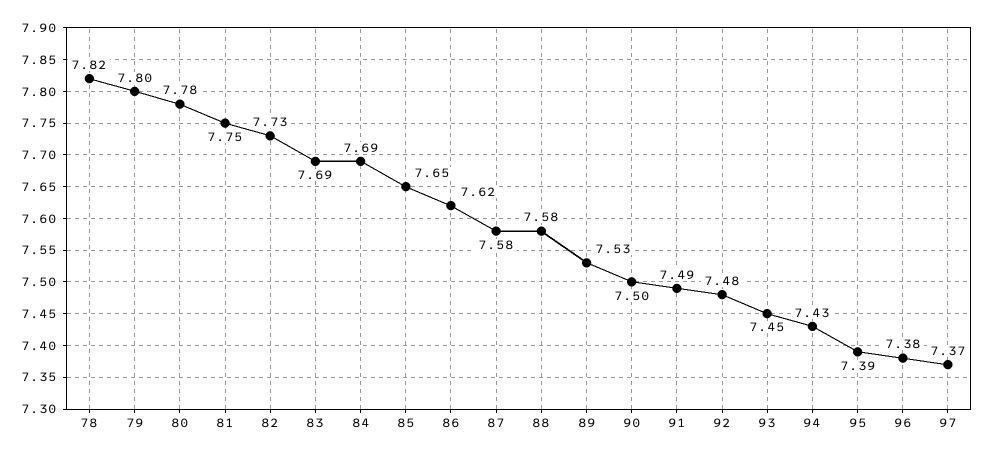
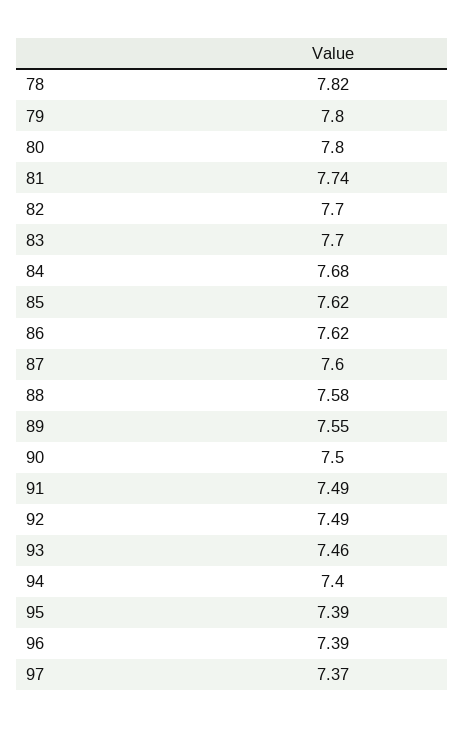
80: 7.78 -> 7.8
81: 7.75 -> 7.74
82: 7.73 -> 7.7
83: 7.69 -> 7.7
84: 7.69 -> 7.68
85: 7.65 -> 7.62
87: 7.58 -> 7.6
89: 7.53 -> 7.55
92: 7.48 -> 7.49
93: 7.45 -> 7.46
94: 7.43 -> 7.4
96: 7.38 -> 7.39

